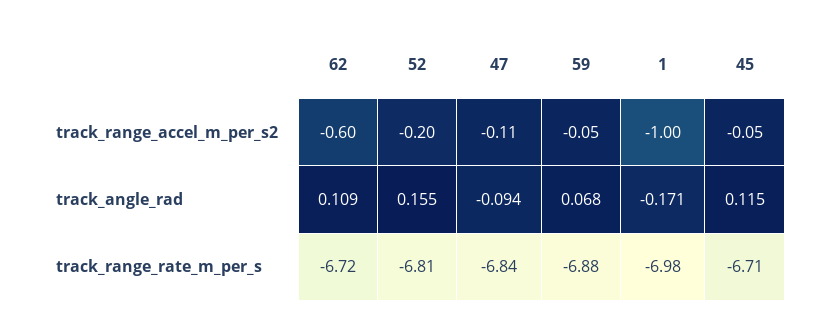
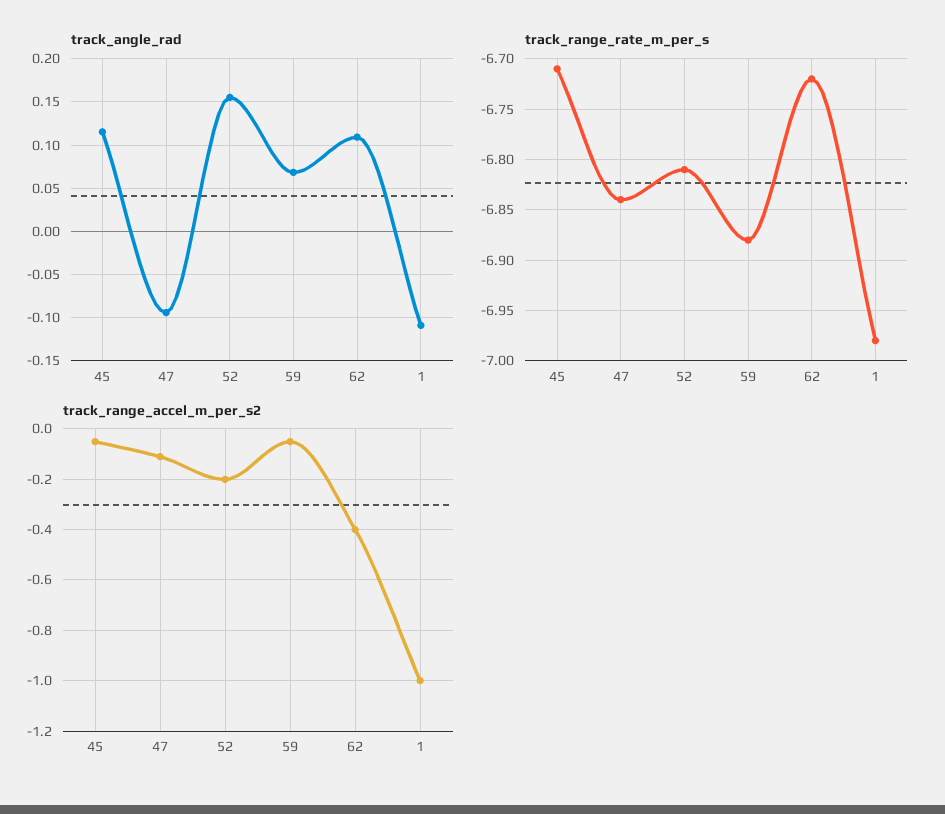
track_range_accel_m_per_s2, 62: -0.6 -> -0.4
track_angle_rad, 1: -0.171 -> -0.11

